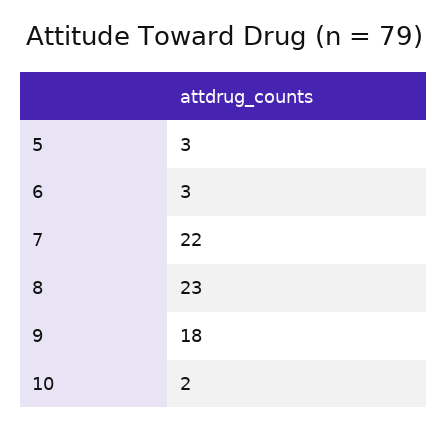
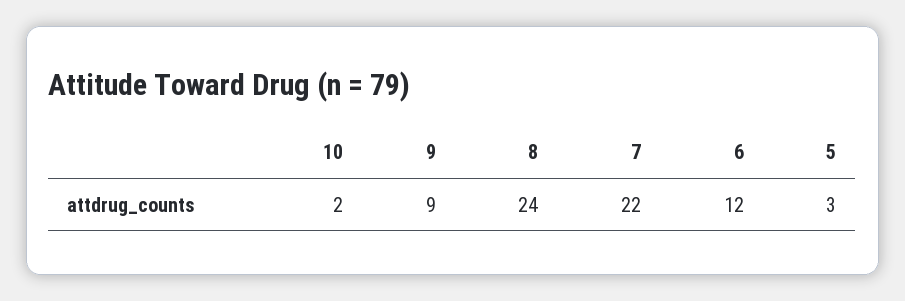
6: 3 -> 12
8: 23 -> 24
9: 18 -> 9

